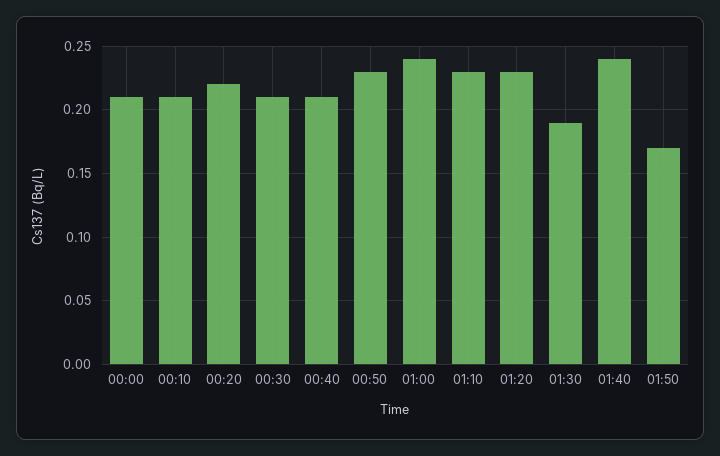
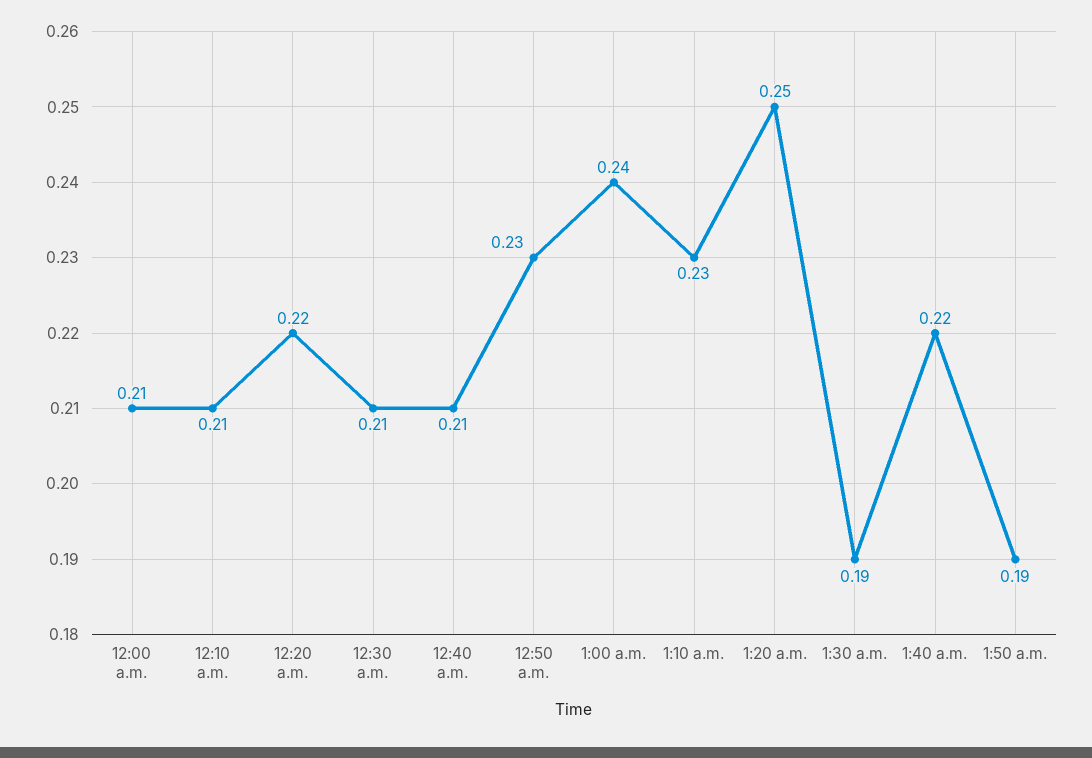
01:20: 0.23 -> 0.25
01:40: 0.24 -> 0.22
01:50: 0.17 -> 0.19

